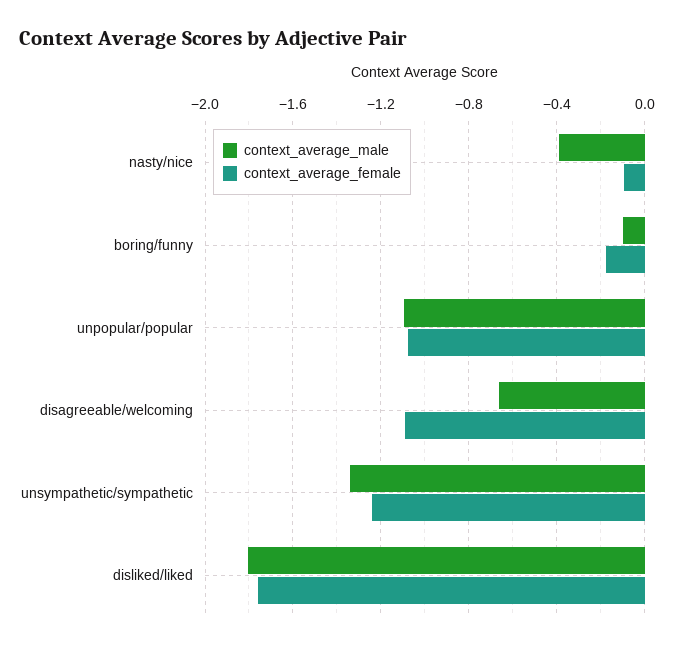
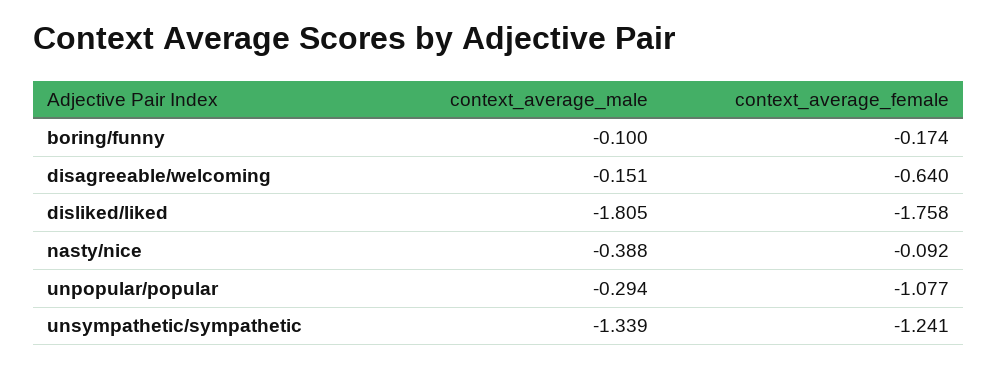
context_average_male, unpopular/popular: -1.1 -> -0.294
context_average_male, disagreeable/welcoming: -0.65 -> -0.151
context_average_female, disagreeable/welcoming: -1.1 -> -0.64

